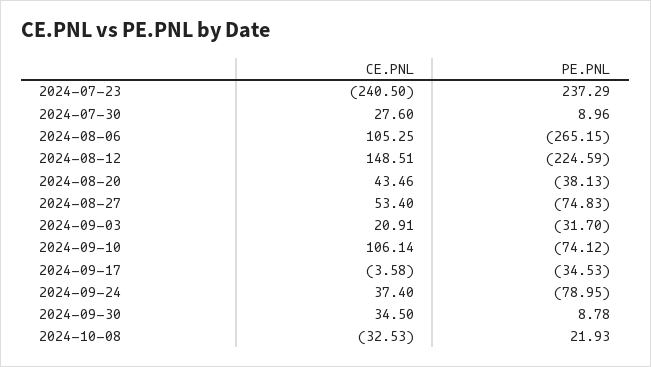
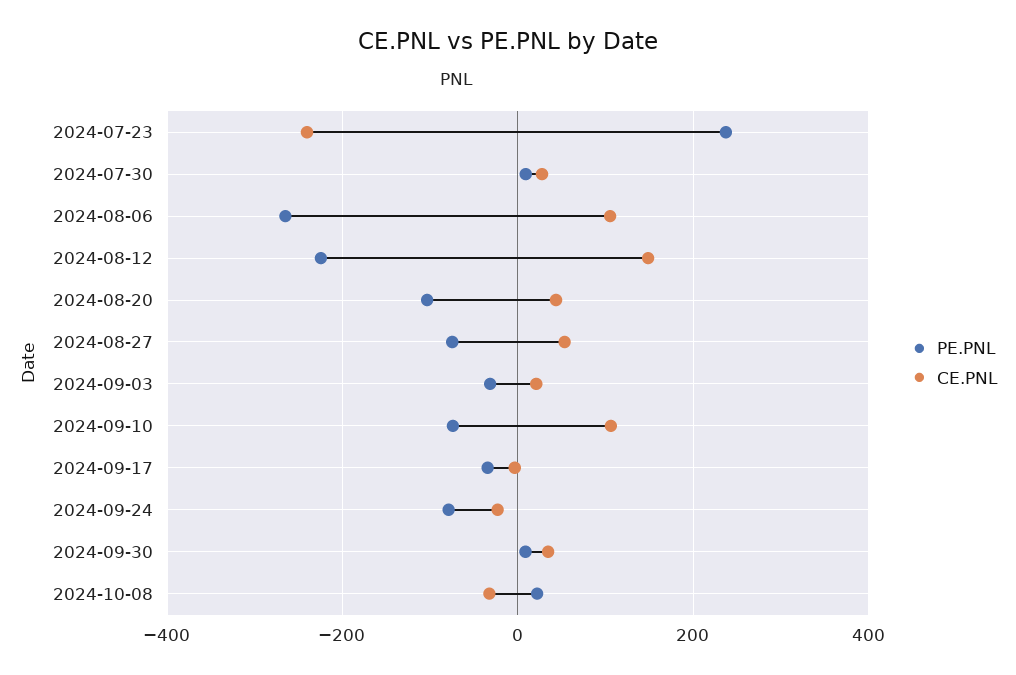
PE.PNL, 2024-08-20: -38.13 -> -100
CE.PNL, 2024-09-24: 37.4 -> -20

